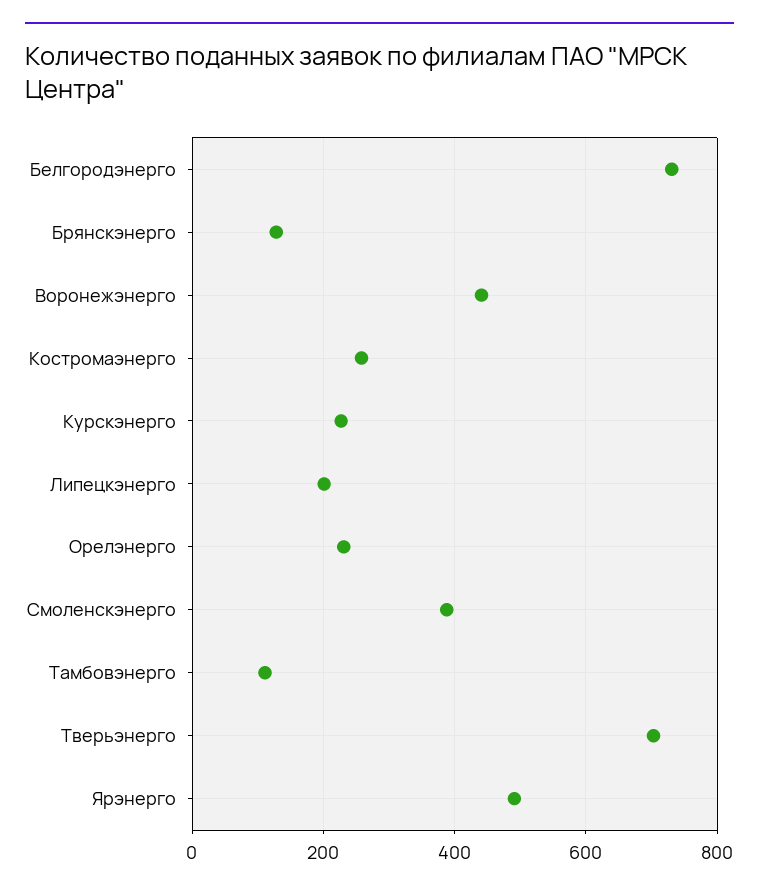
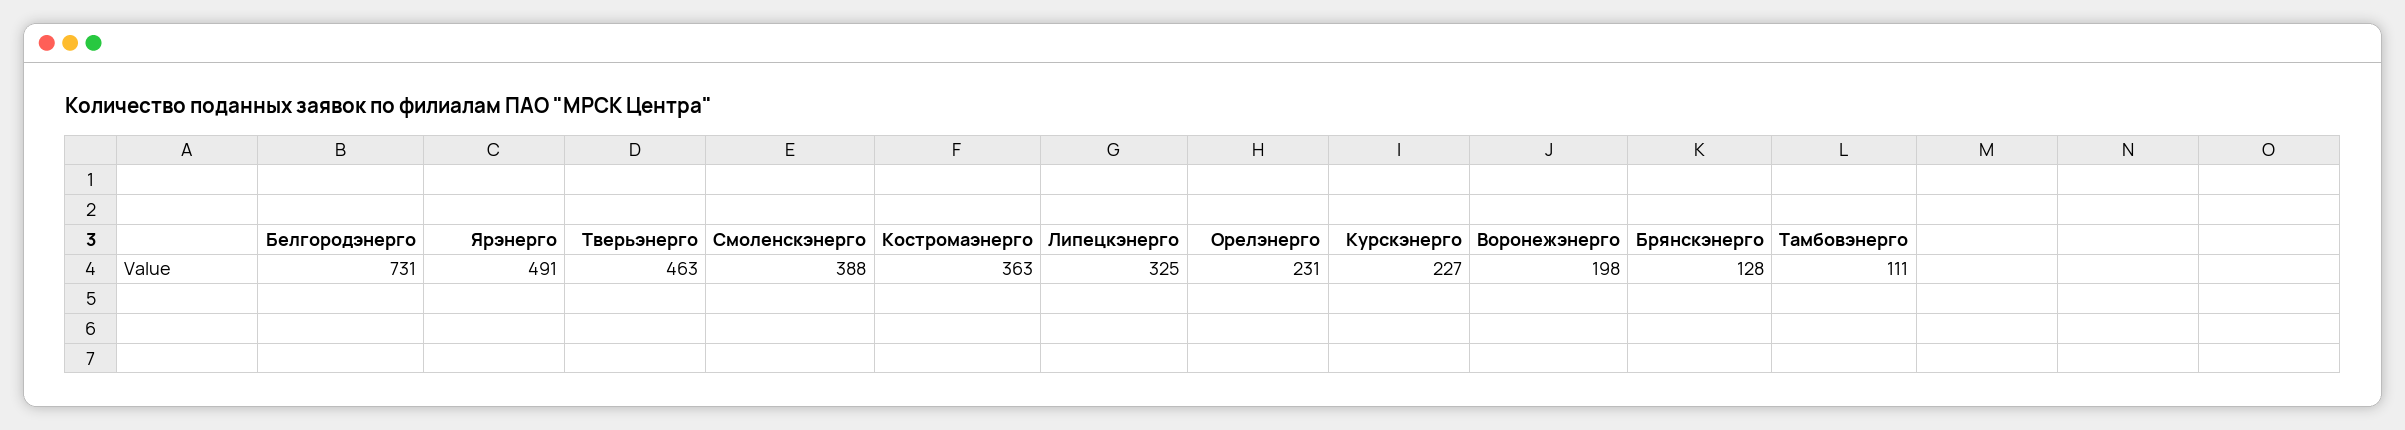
Воронежэнерго: 440 -> 198
Костромаэнерго: 260 -> 363
Липецкэнерго: 200 -> 325
Тверьэнерго: 700 -> 463

